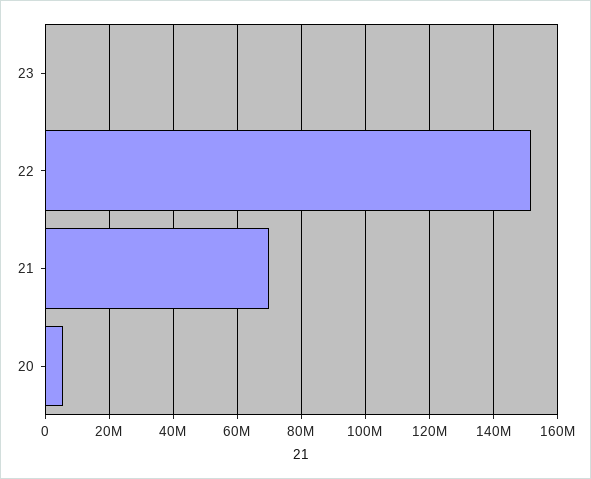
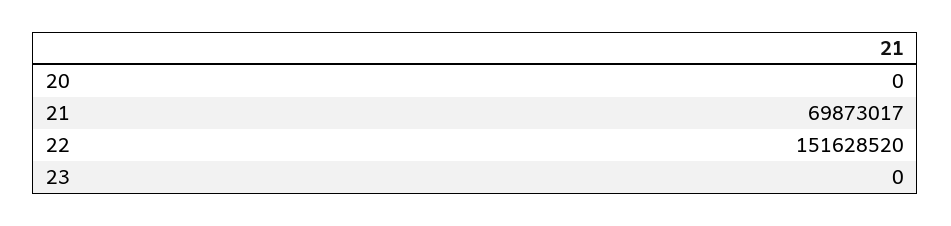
20: 6000000 -> 0

